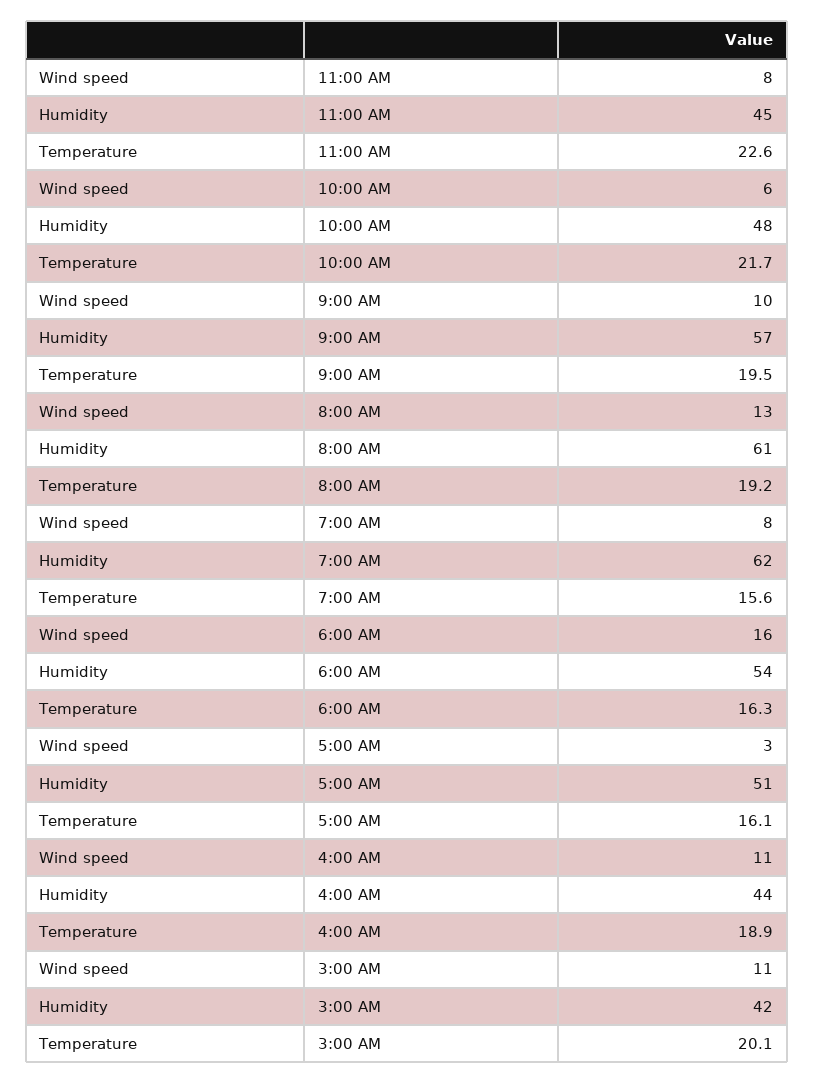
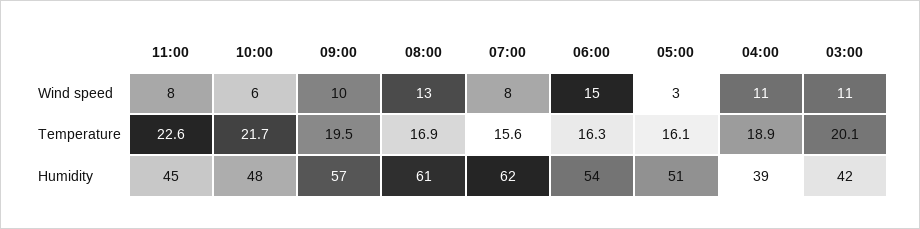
Temperature, 8:00 AM: 19.2 -> 16.9
Wind speed, 6:00 AM: 16 -> 15
Humidity, 4:00 AM: 44 -> 39

